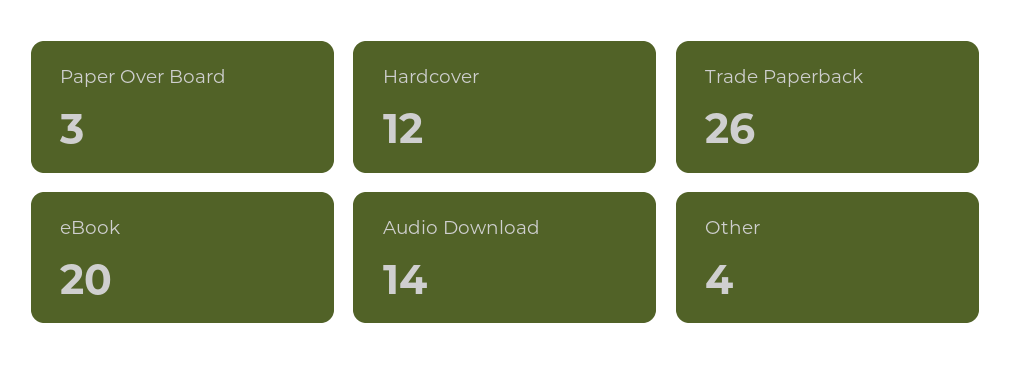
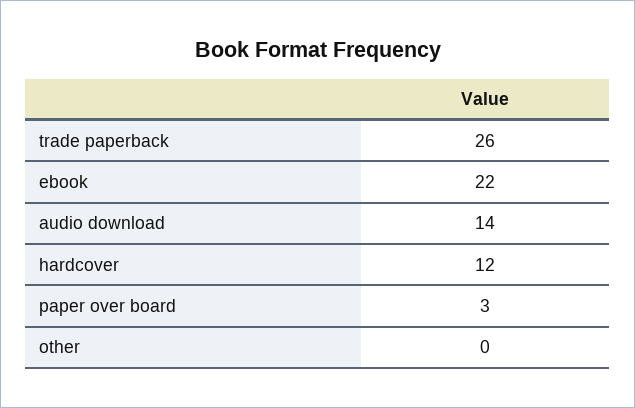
eBook: 20 -> 22
Other: 4 -> 0

